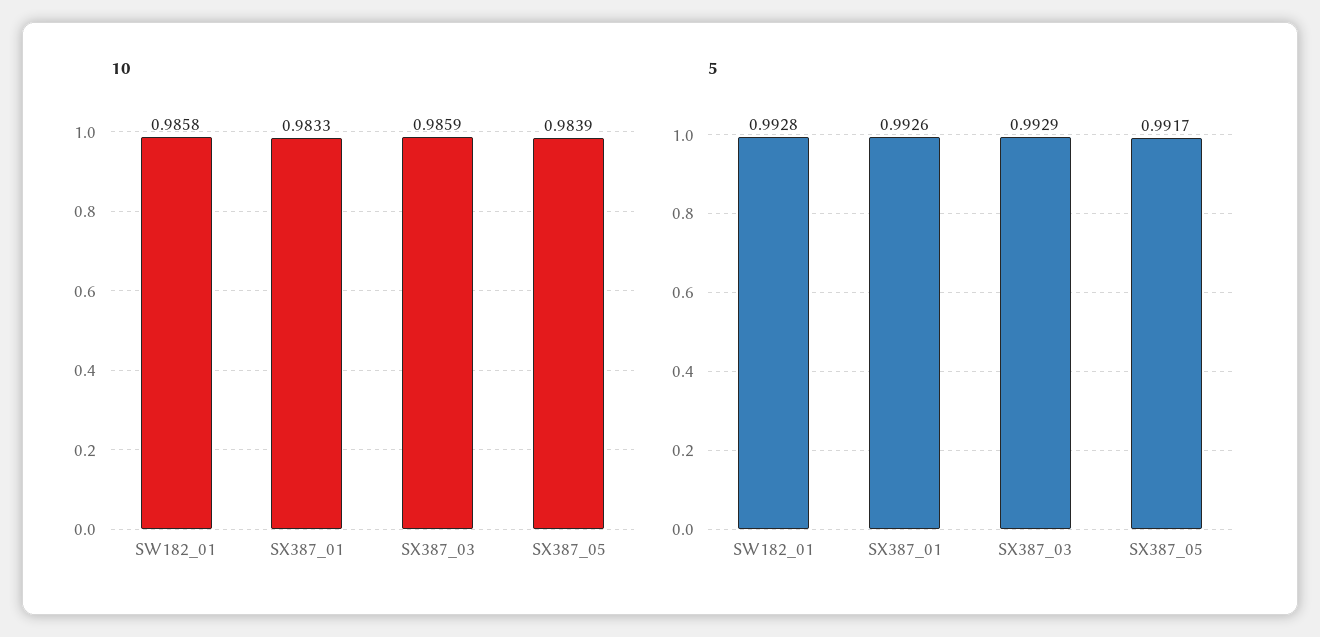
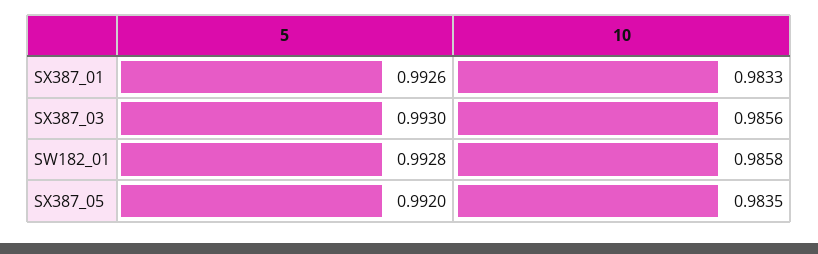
10, SX387_03: 0.9859 -> 0.9856
10, SX387_05: 0.9839 -> 0.9835
5, SX387_03: 0.9929 -> 0.993
5, SX387_05: 0.9917 -> 0.992

